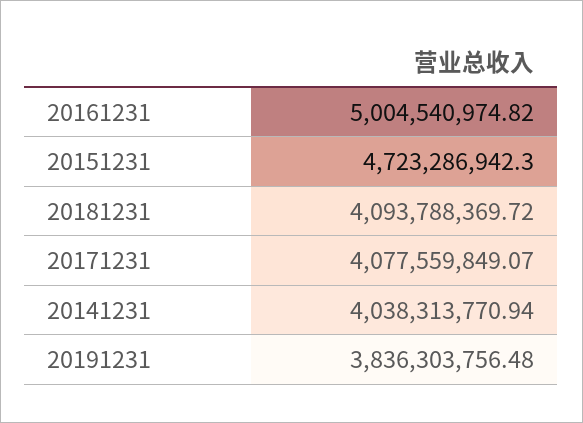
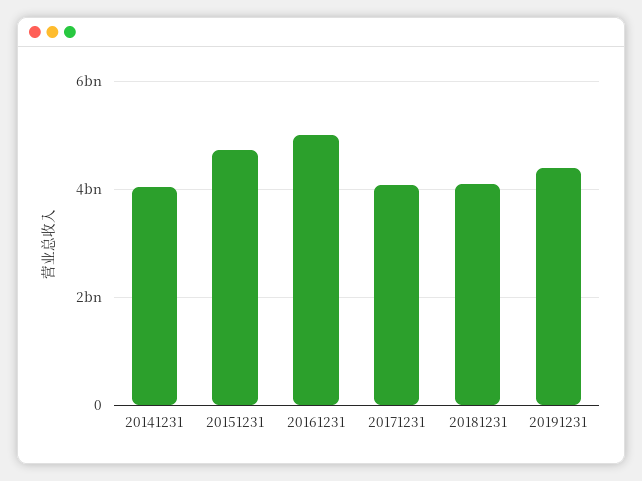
20191231: 3836303756.48 -> 4400000000

